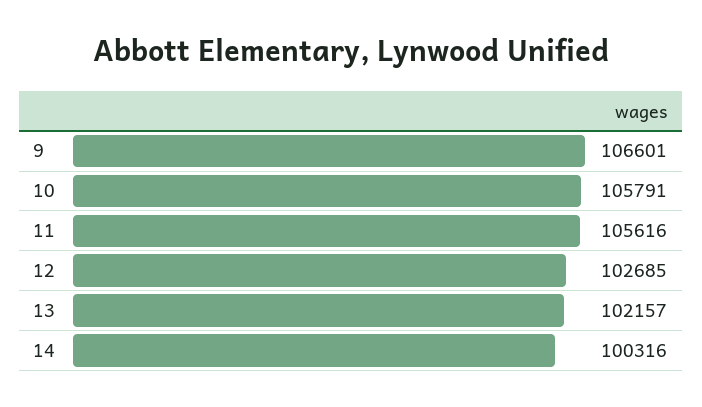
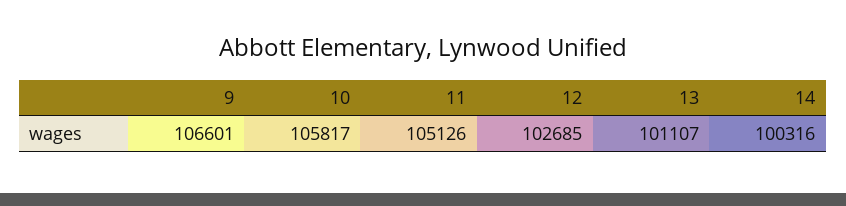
10: 105791 -> 105817
11: 105616 -> 105126
13: 102157 -> 101107

